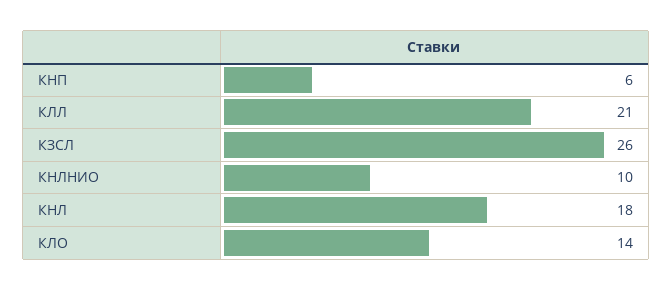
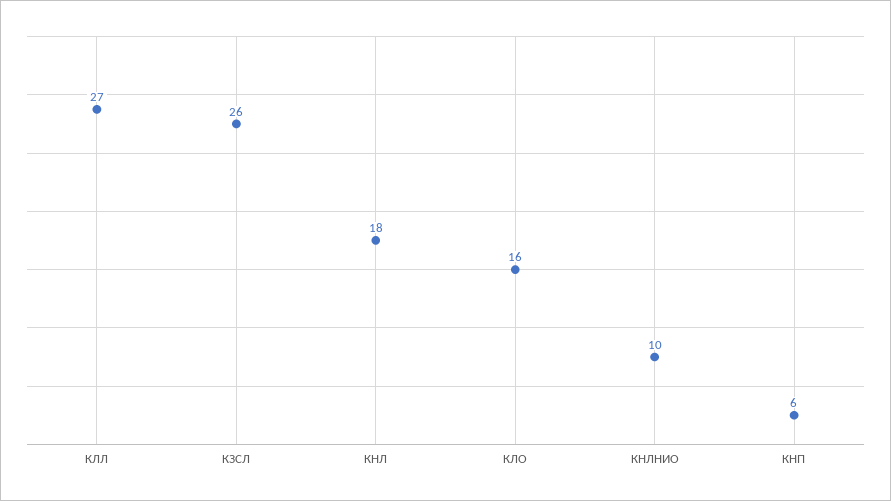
КЛЛ: 21 -> 27
КЛО: 14 -> 16

